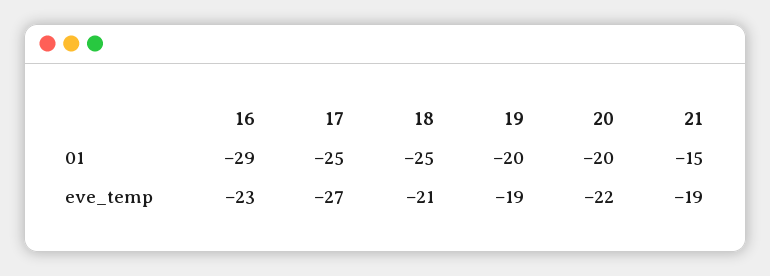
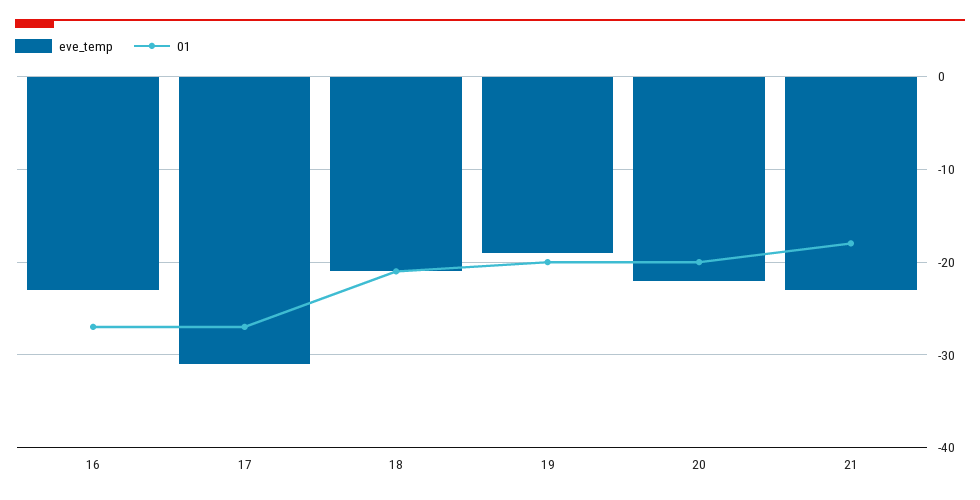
01, 16: -29 -> -27
01, 17: -25 -> -27
01, 18: -25 -> -21
01, 21: -15 -> -18
eve_temp, 17: -27 -> -31
eve_temp, 21: -19 -> -23

